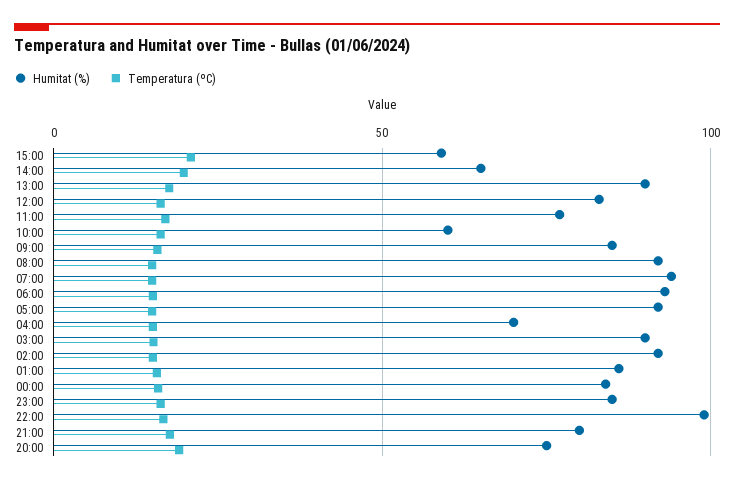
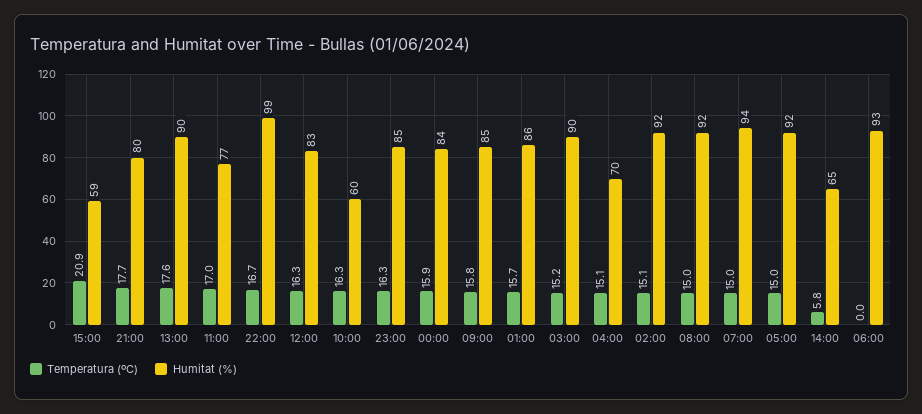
Temperatura (ºC), 14:00: 20 -> 5.8
Temperatura (ºC), 06:00: 15 -> 0
Humitat (%), 20:00: 75 -> none
Temperatura (ºC), 20:00: 20 -> none

